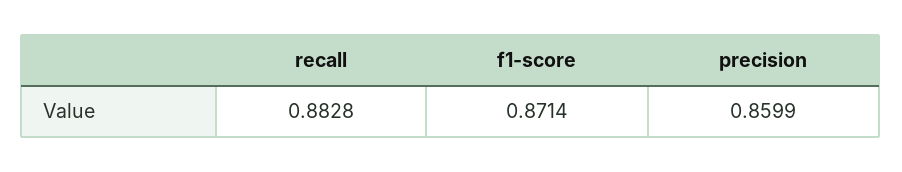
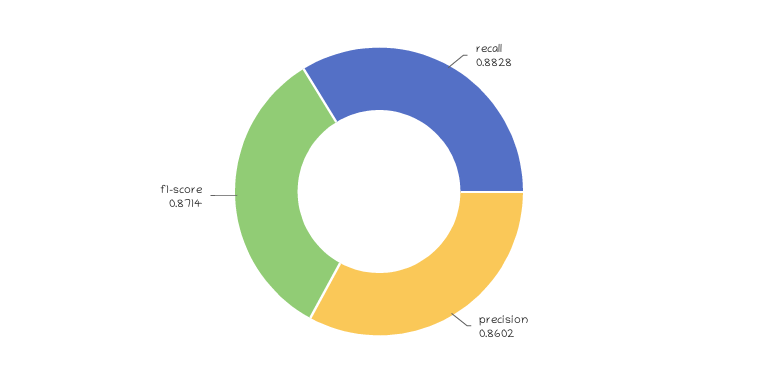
precision: 0.8599 -> 0.8602

